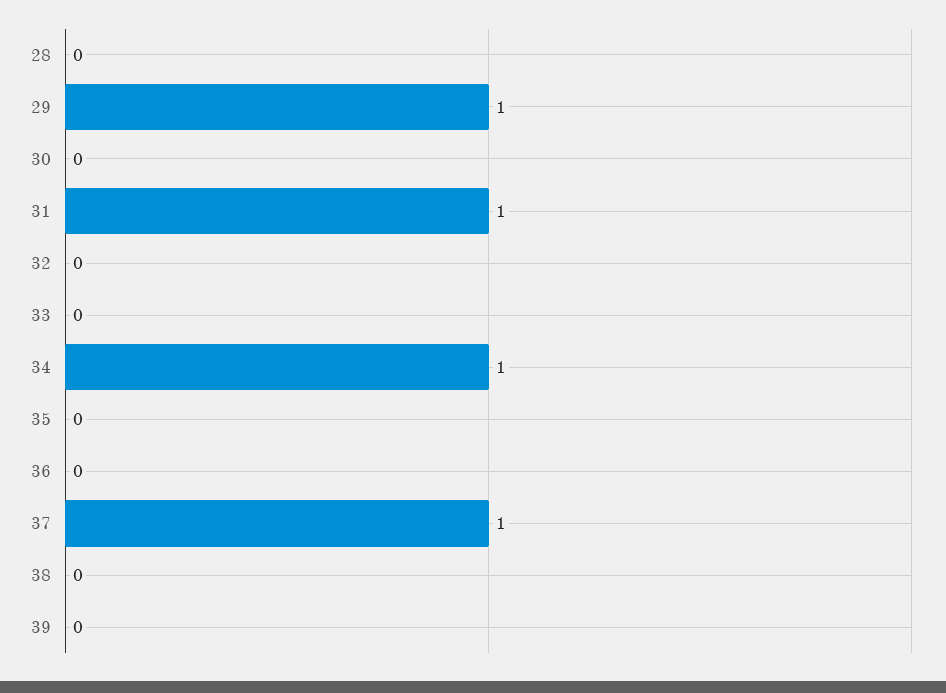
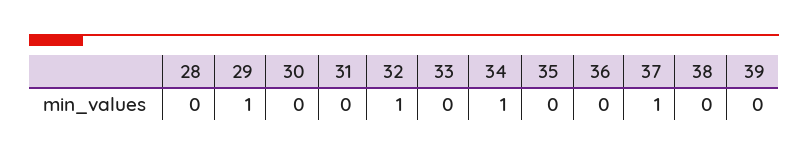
31: 1 -> 0
32: 0 -> 1

